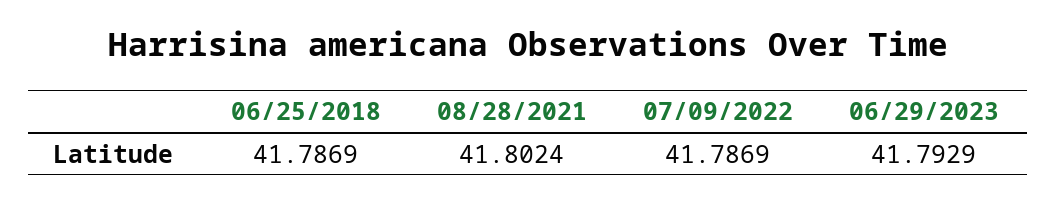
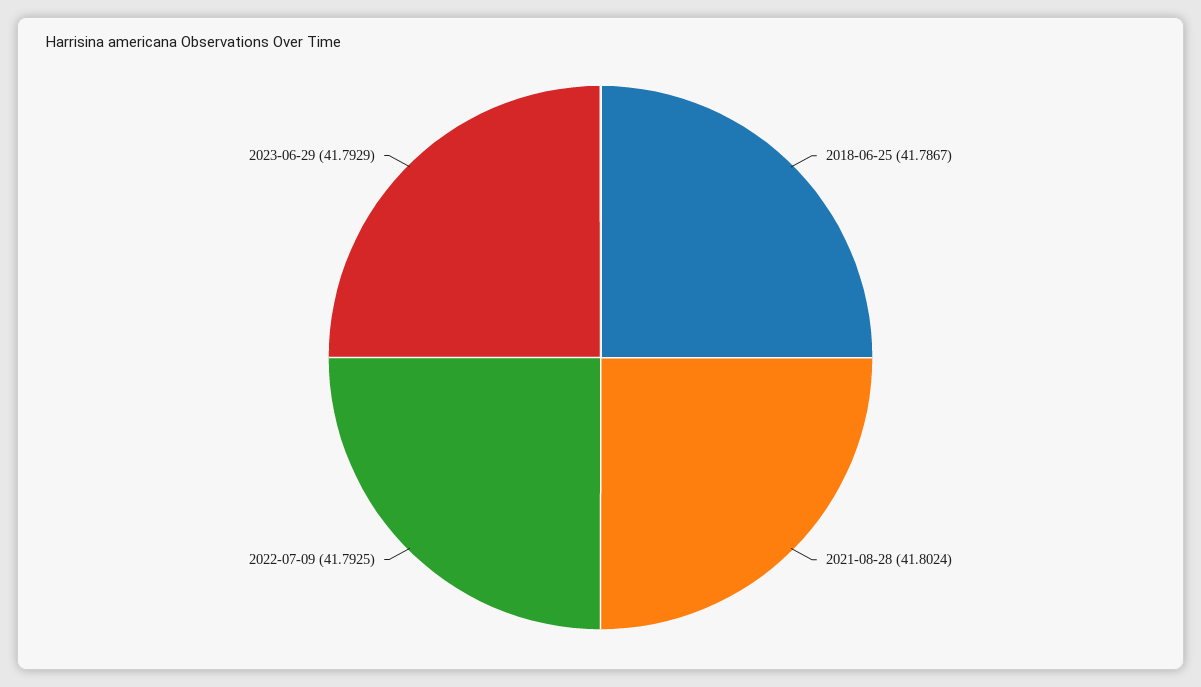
06/25/2018: 41.7869 -> 41.7867
07/09/2022: 41.7869 -> 41.7925

